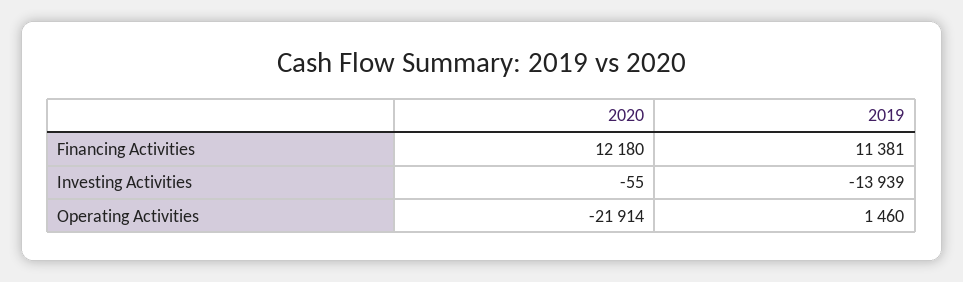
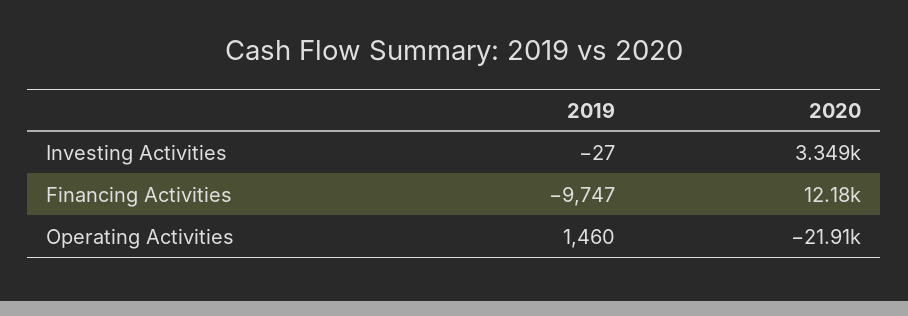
2019, Financing Activities: 11381 -> -9747
2020, Investing Activities: -55 -> 3349
2019, Investing Activities: -13939 -> -27

